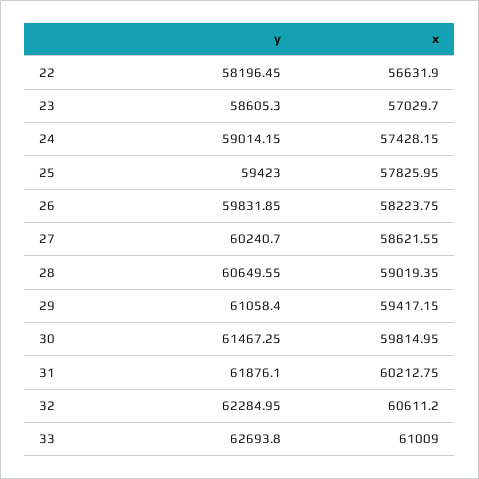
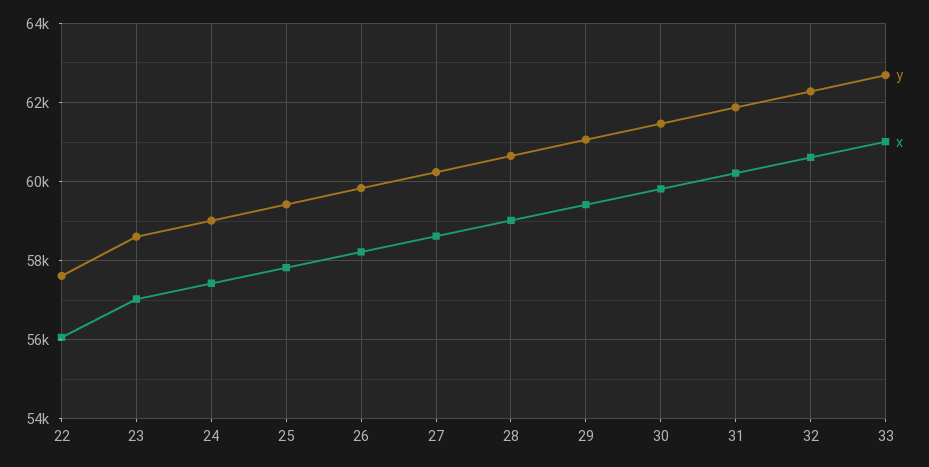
y, 22: 58196.45 -> 57600
x, 22: 56631.9 -> 56000

